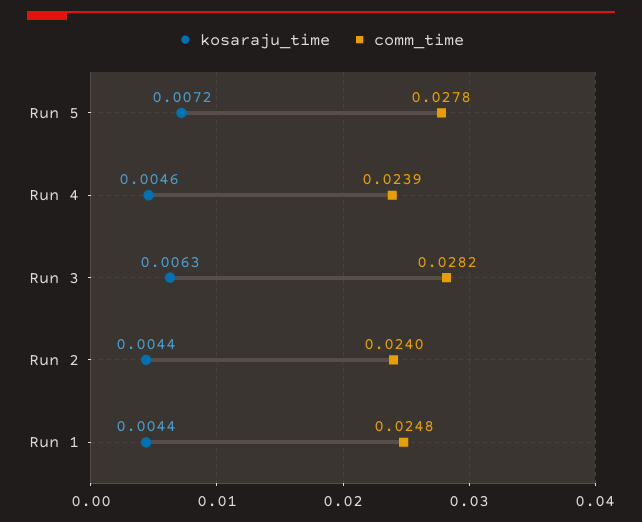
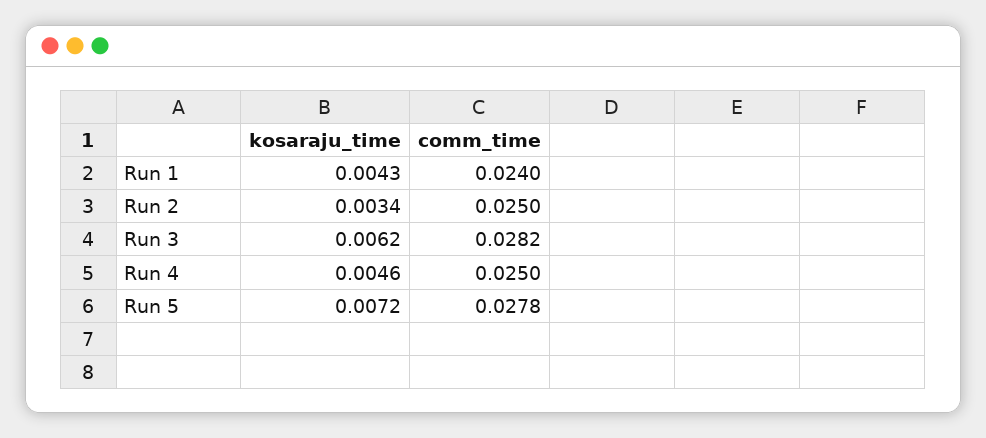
comm_time, Run 4: 0.0239 -> 0.025
kosaraju_time, Run 3: 0.0063 -> 0.0062
kosaraju_time, Run 2: 0.0044 -> 0.0034
comm_time, Run 2: 0.024 -> 0.025
kosaraju_time, Run 1: 0.0044 -> 0.0043
comm_time, Run 1: 0.0248 -> 0.024

